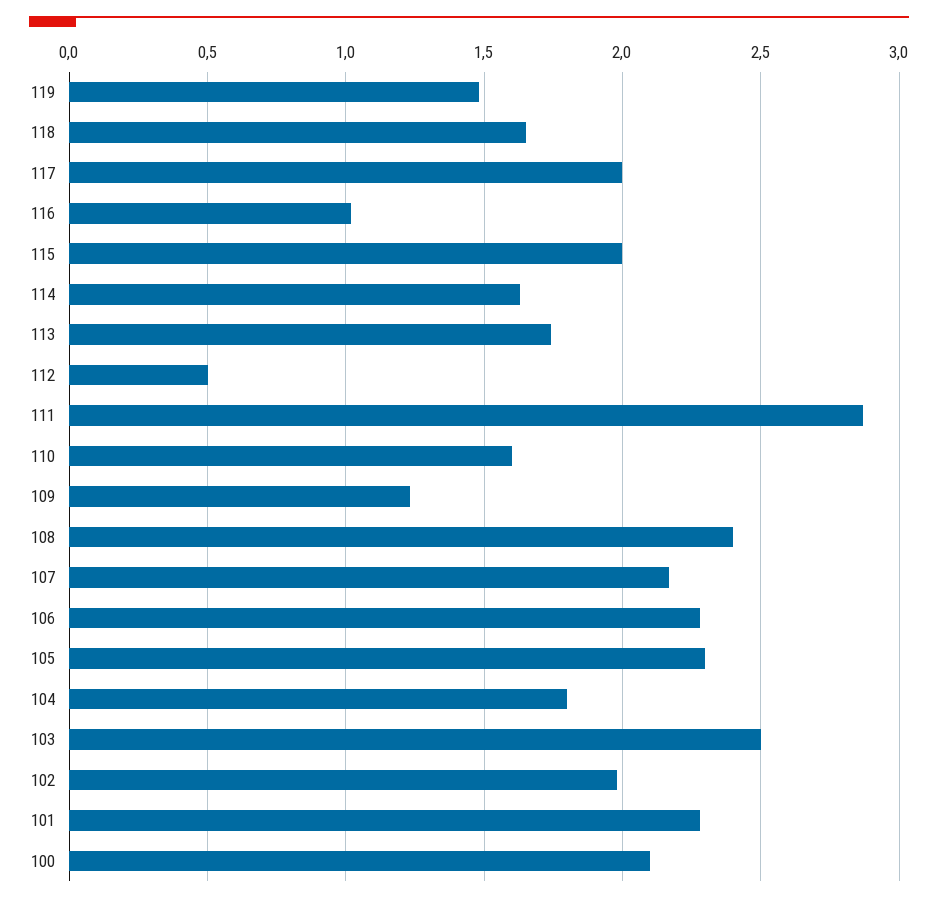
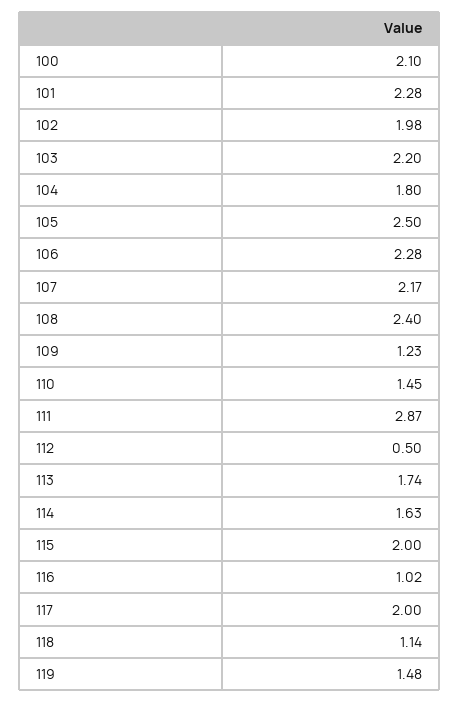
118: 1.65 -> 1.14
110: 1.6 -> 1.45
105: 2.3 -> 2.5
103: 2.5 -> 2.2

